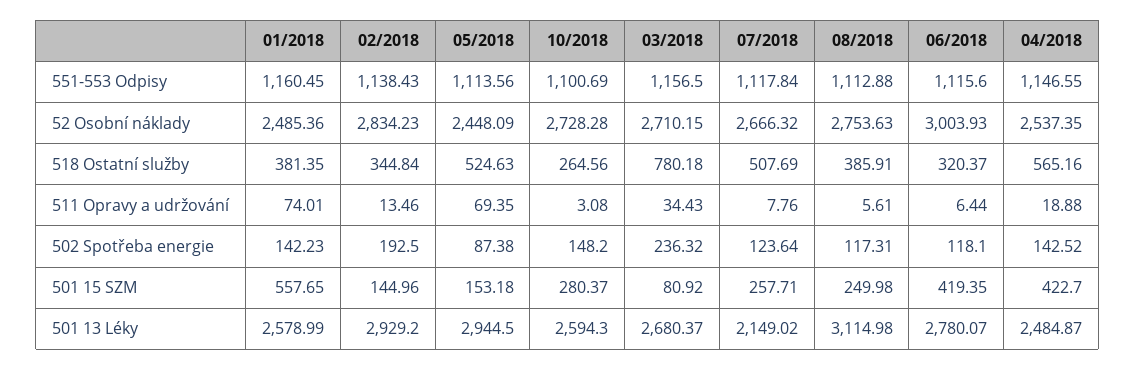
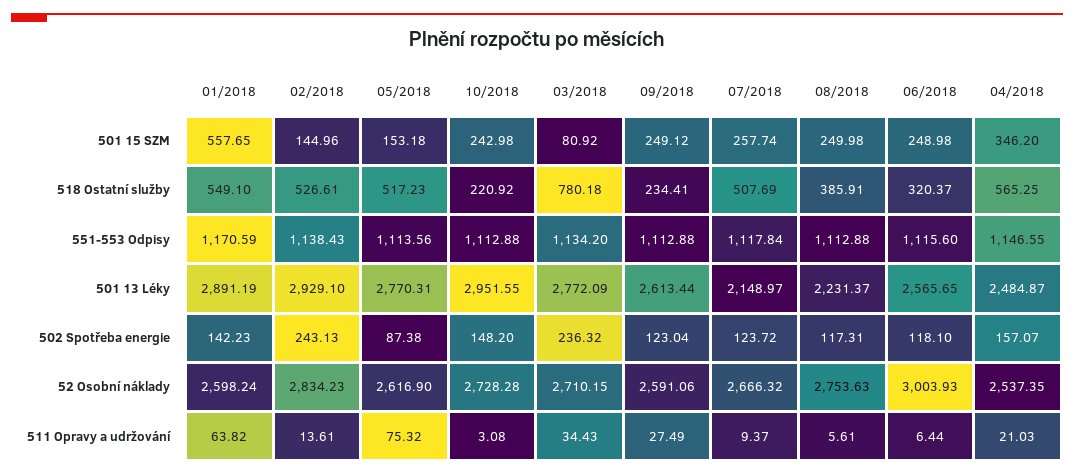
01/2018, 551-553 Odpisy: 1160.45 -> 1170.59
10/2018, 551-553 Odpisy: 1100.69 -> 1112.88
03/2018, 551-553 Odpisy: 1156.5 -> 1134.2
01/2018, 52 Osobní náklady: 2485.36 -> 2598.24
05/2018, 52 Osobní náklady: 2448.09 -> 2616.9
01/2018, 518 Ostatní služby: 381.35 -> 549.1
02/2018, 518 Ostatní služby: 344.84 -> 526.61
05/2018, 518 Ostatní služby: 524.63 -> 517.23
10/2018, 518 Ostatní služby: 264.56 -> 220.92
04/2018, 518 Ostatní služby: 565.16 -> 565.25
01/2018, 511 Opravy a udržování: 74.01 -> 63.82
02/2018, 511 Opravy a udržování: 13.46 -> 13.61
05/2018, 511 Opravy a udržování: 69.35 -> 75.32
07/2018, 511 Opravy a udržování: 7.76 -> 9.37
04/2018, 511 Opravy a udržování: 18.88 -> 21.03
02/2018, 502 Spotřeba energie: 192.5 -> 243.13
07/2018, 502 Spotřeba energie: 123.64 -> 123.72
04/2018, 502 Spotřeba energie: 142.52 -> 157.07
10/2018, 501 15 SZM: 280.37 -> 242.98
07/2018, 501 15 SZM: 257.71 -> 257.74
06/2018, 501 15 SZM: 419.35 -> 248.98
04/2018, 501 15 SZM: 422.7 -> 346.2
01/2018, 501 13 Léky: 2578.99 -> 2891.19
02/2018, 501 13 Léky: 2929.2 -> 2929.1
05/2018, 501 13 Léky: 2944.5 -> 2770.31
10/2018, 501 13 Léky: 2594.3 -> 2951.55
03/2018, 501 13 Léky: 2680.37 -> 2772.09
07/2018, 501 13 Léky: 2149.02 -> 2148.97
08/2018, 501 13 Léky: 3114.98 -> 2231.37
06/2018, 501 13 Léky: 2780.07 -> 2565.65
09/2018, 501 15 SZM: none -> 249.12
09/2018, 518 Ostatní služby: none -> 234.41
09/2018, 551-553 Odpisy: none -> 1112.88
09/2018, 501 13 Léky: none -> 2613.44
09/2018, 502 Spotřeba energie: none -> 123.04
09/2018, 52 Osobní náklady: none -> 2591.06
09/2018, 511 Opravy a udržování: none -> 27.49

